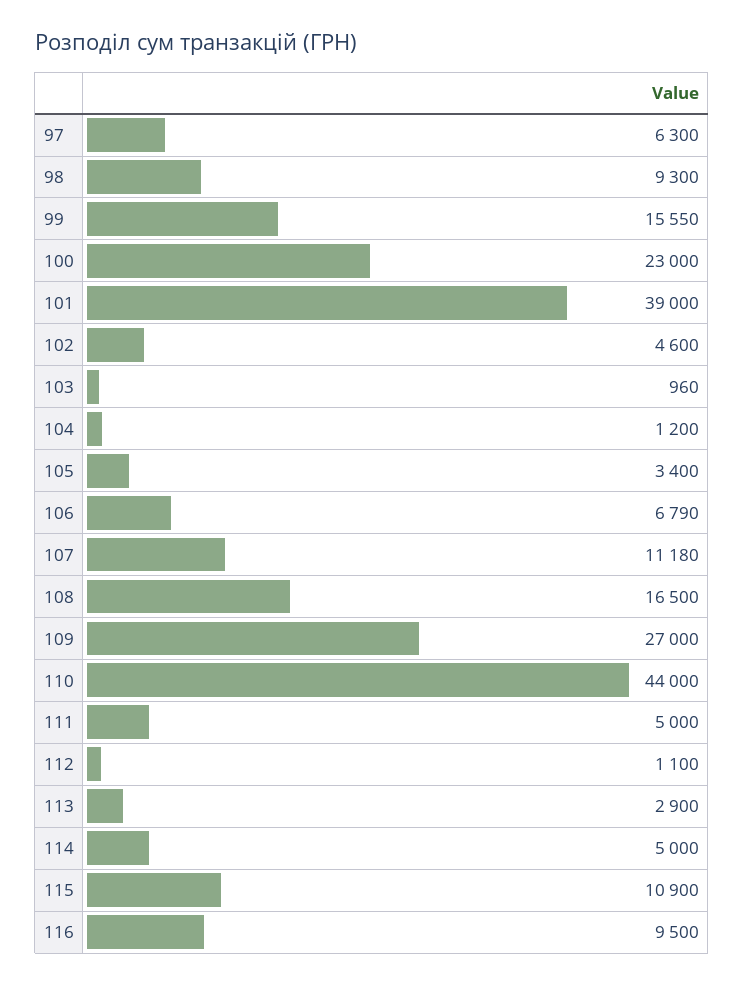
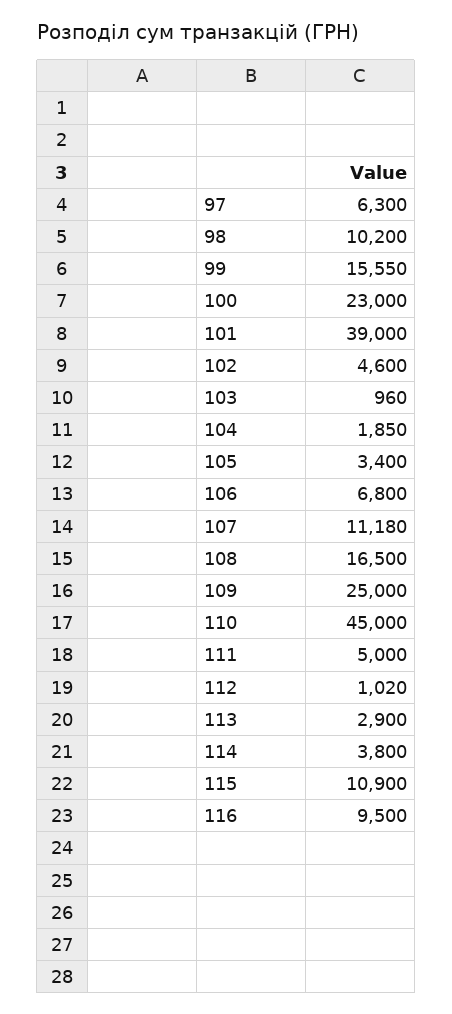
98: 9300 -> 10200
104: 1200 -> 1850
106: 6790 -> 6800
109: 27000 -> 25000
110: 44000 -> 45000
112: 1100 -> 1020
114: 5000 -> 3800

